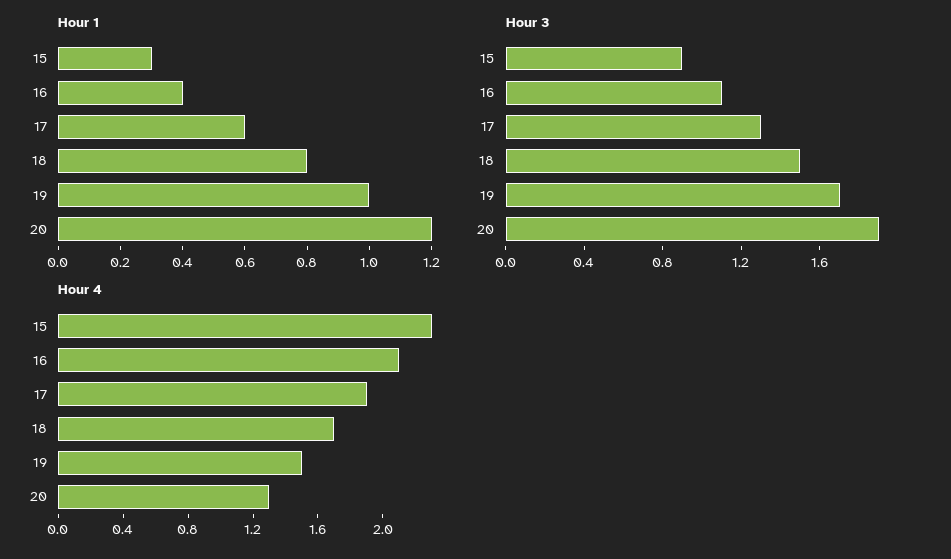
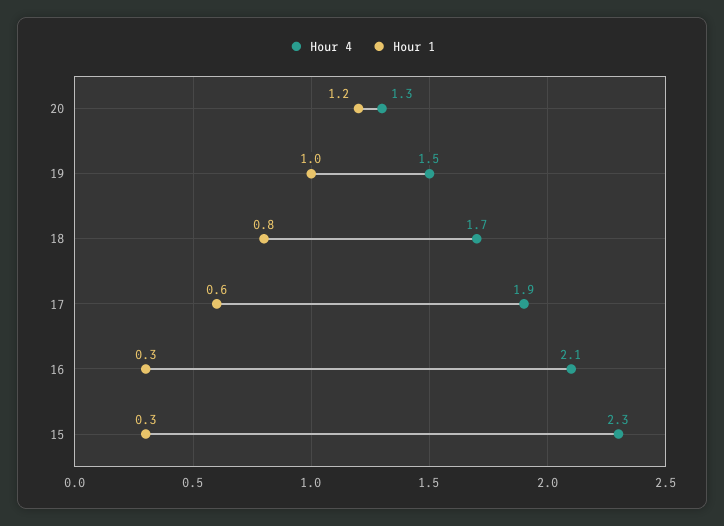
Hour 1, 16: 0.4 -> 0.3
Hour 3, 15: 0.9 -> none
Hour 3, 16: 1.1 -> none
Hour 3, 17: 1.3 -> none
Hour 3, 18: 1.5 -> none
Hour 3, 19: 1.7 -> none
Hour 3, 20: 1.9 -> none

